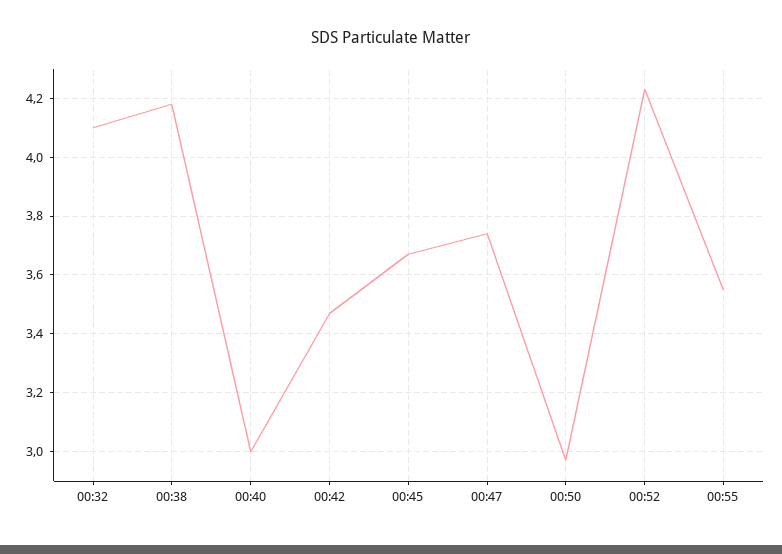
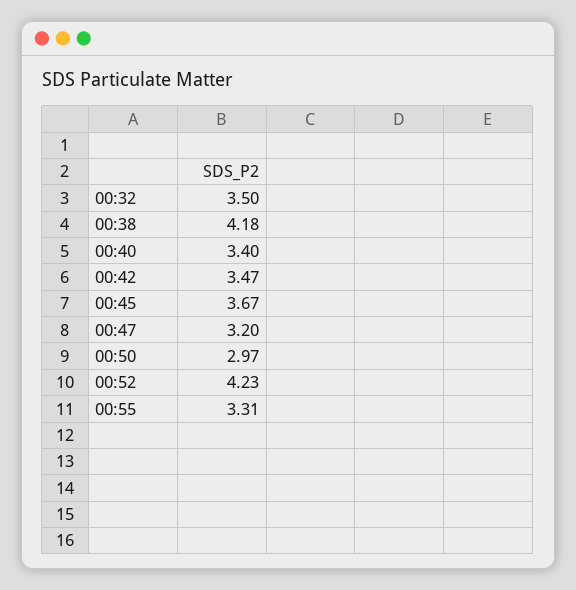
00:32: 4.1 -> 3.5
00:40: 3 -> 3.4
00:47: 3.75 -> 3.2
00:55: 3.55 -> 3.31

